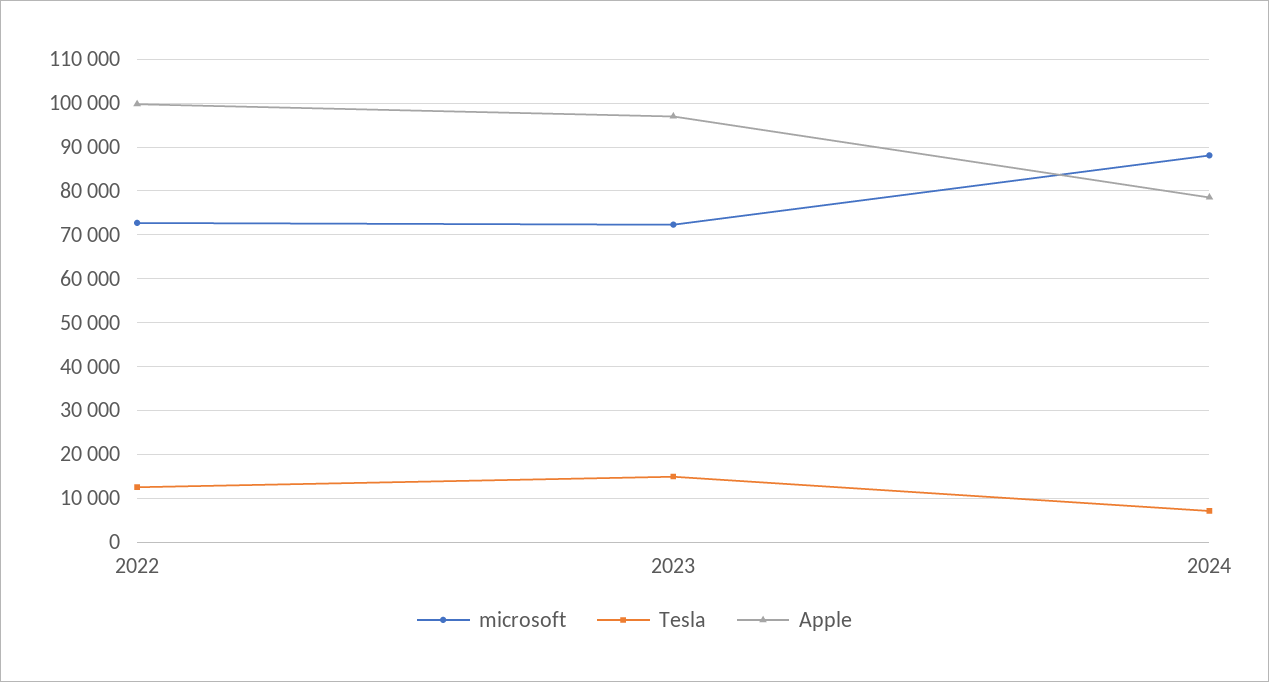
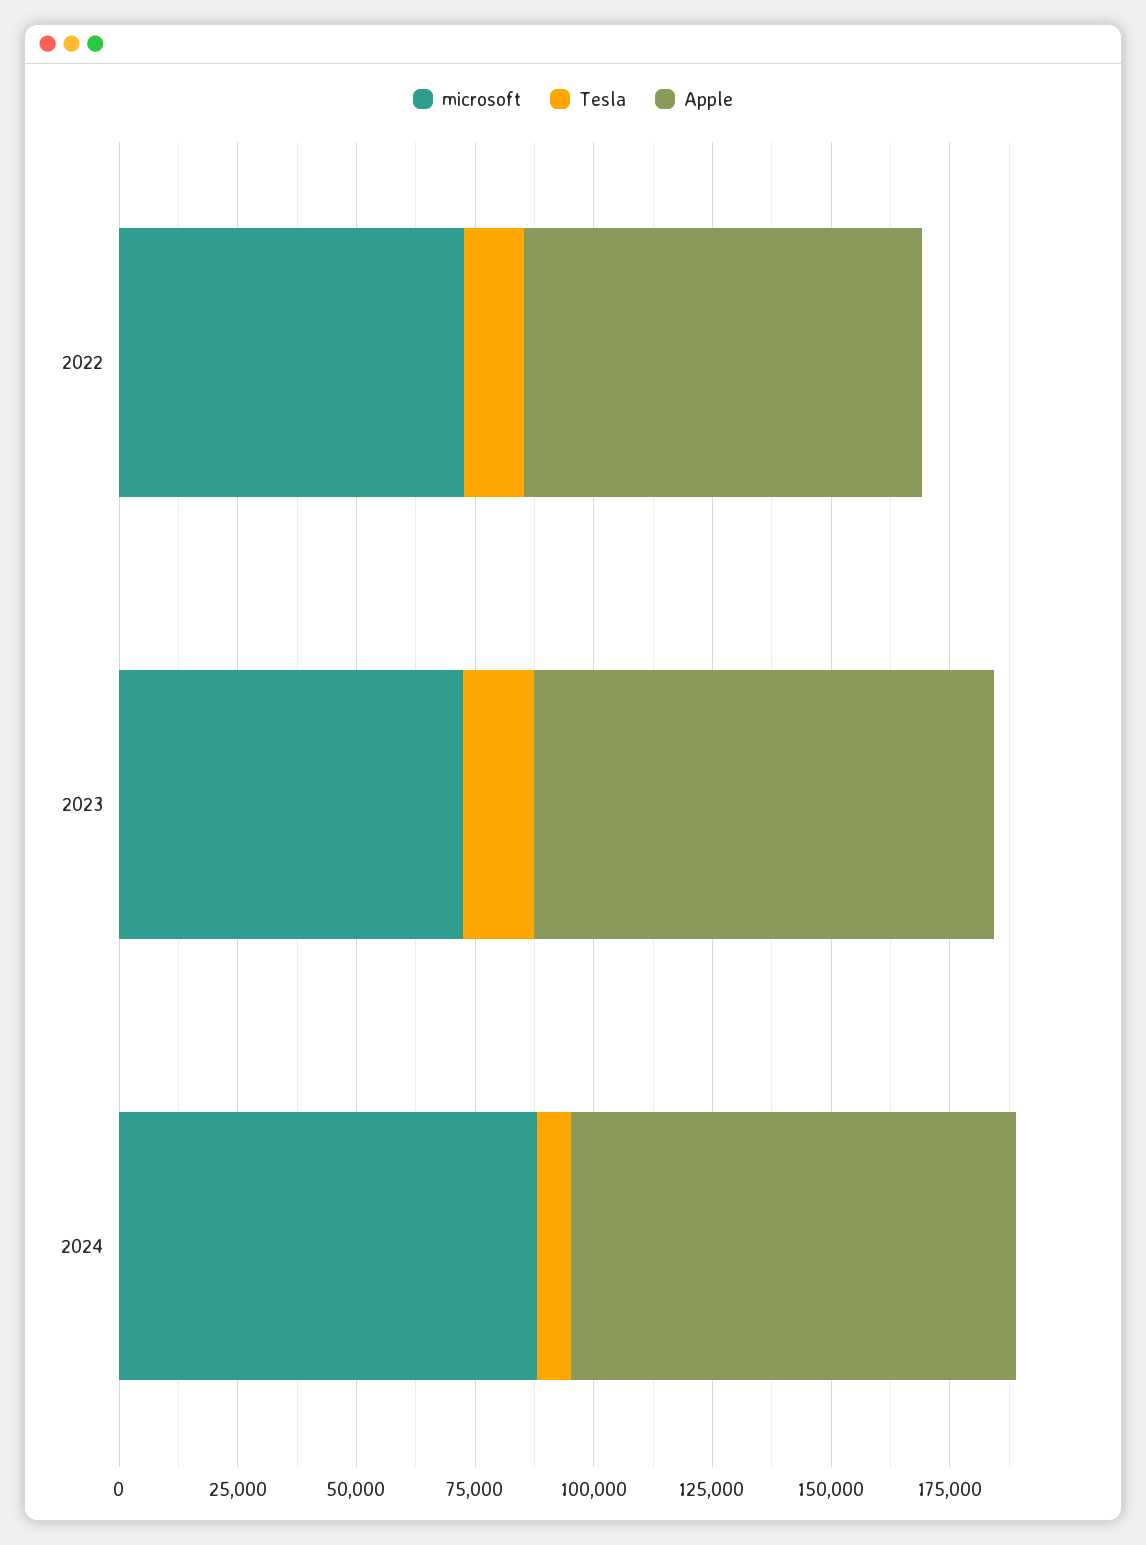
Apple, 2022: 100000 -> 85000
Apple, 2024: 78000 -> 95000

